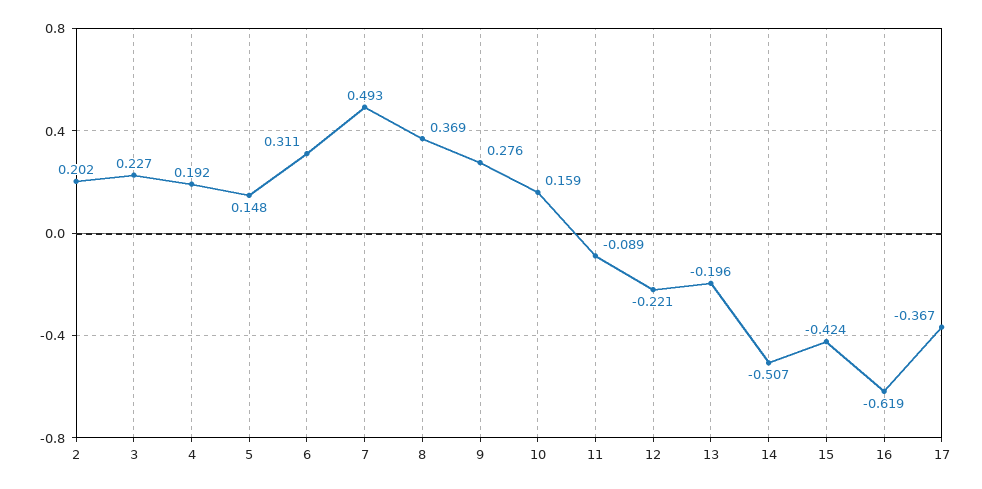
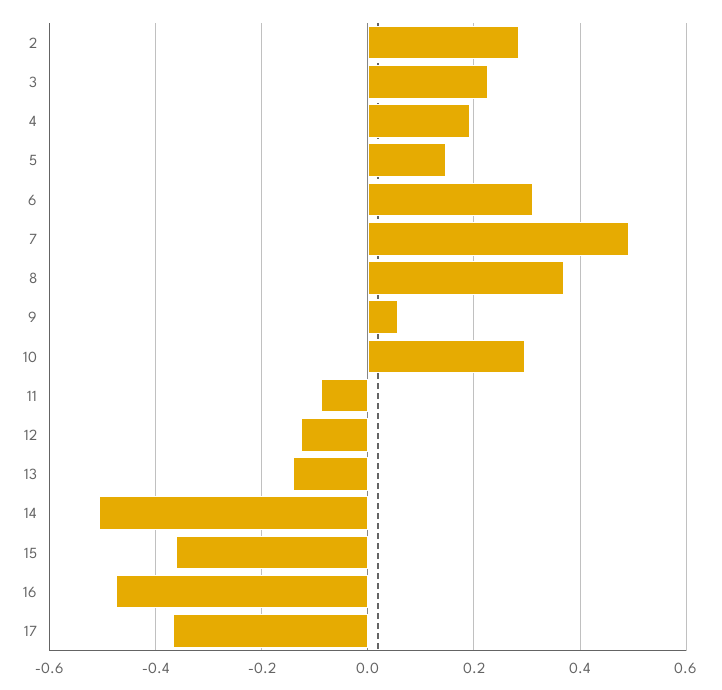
2: 0.202 -> 0.28
9: 0.276 -> 0.06
10: 0.159 -> 0.3
12: -0.221 -> -0.12
13: -0.196 -> -0.14
15: -0.424 -> -0.36
16: -0.619 -> -0.48

